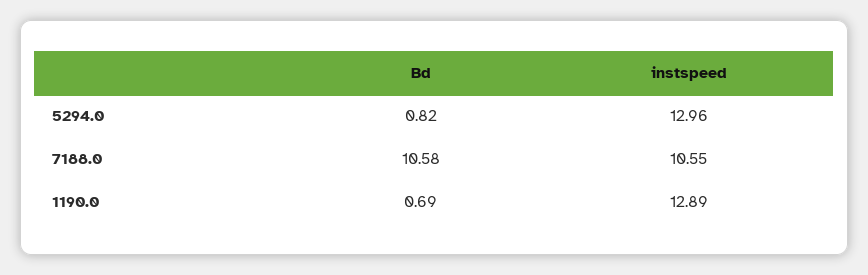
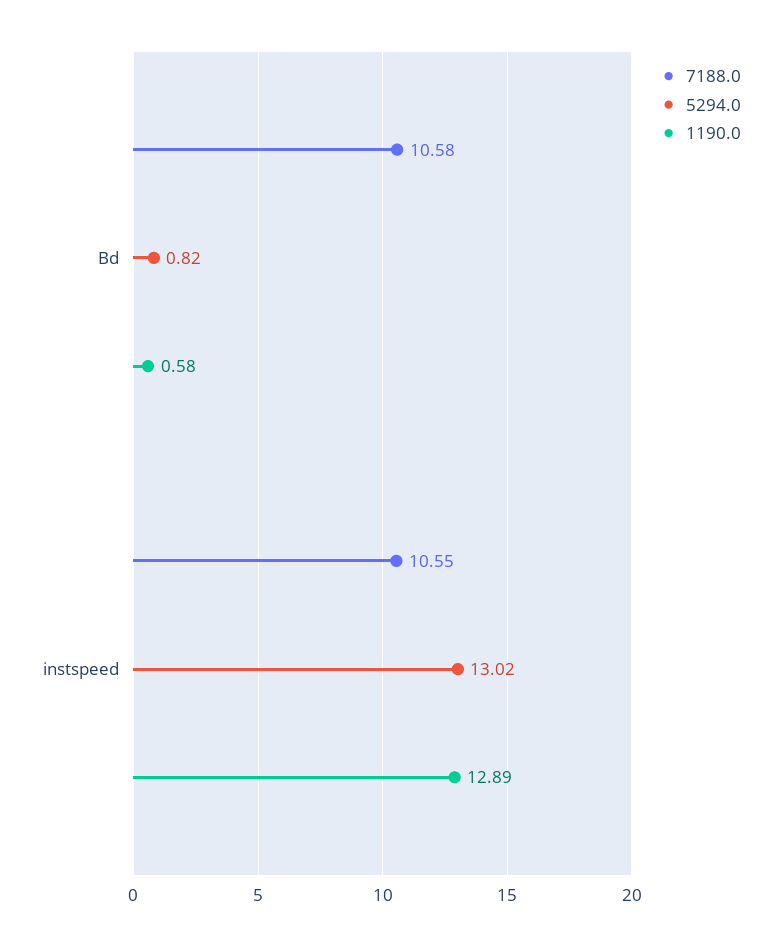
5294.0, instspeed: 12.96 -> 13.02
1190.0, Bd: 0.69 -> 0.58

